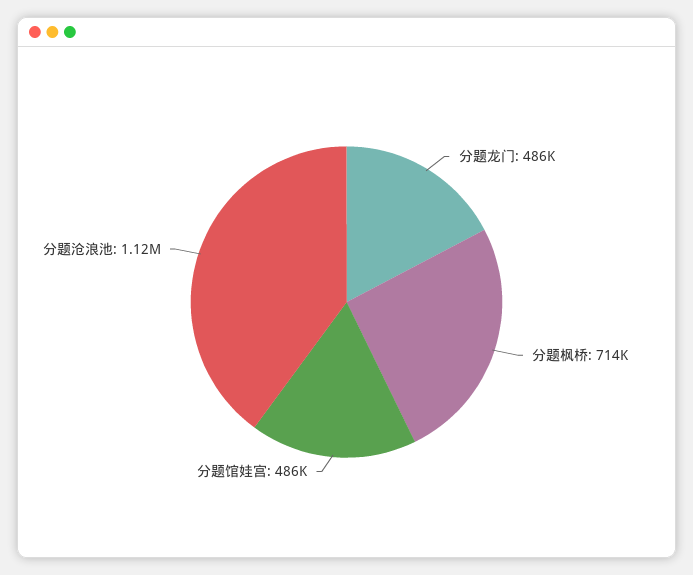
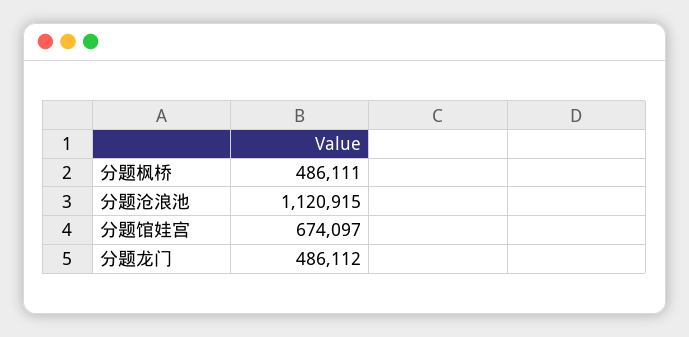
分题枫桥: 714000 -> 486111
分题馆娃宫: 486000 -> 674097

